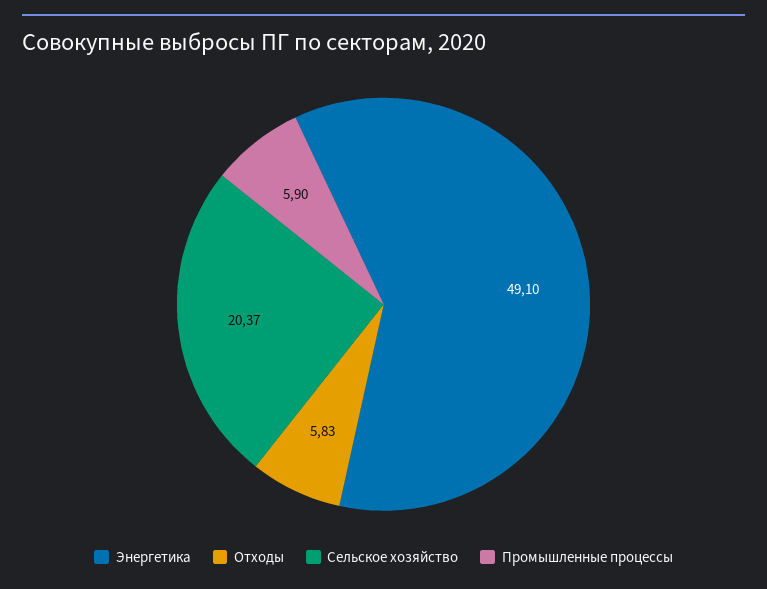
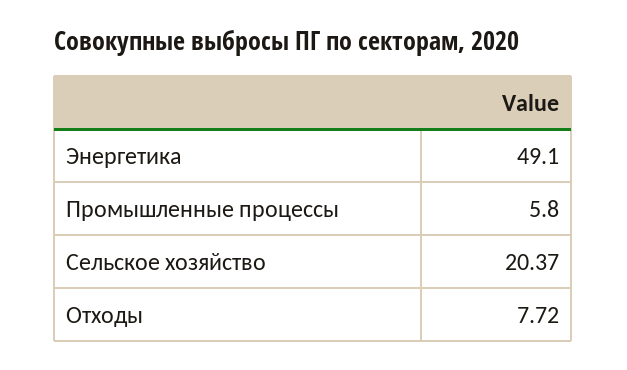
Отходы: 5.83 -> 7.72
Промышленные процессы: 5.9 -> 5.8

